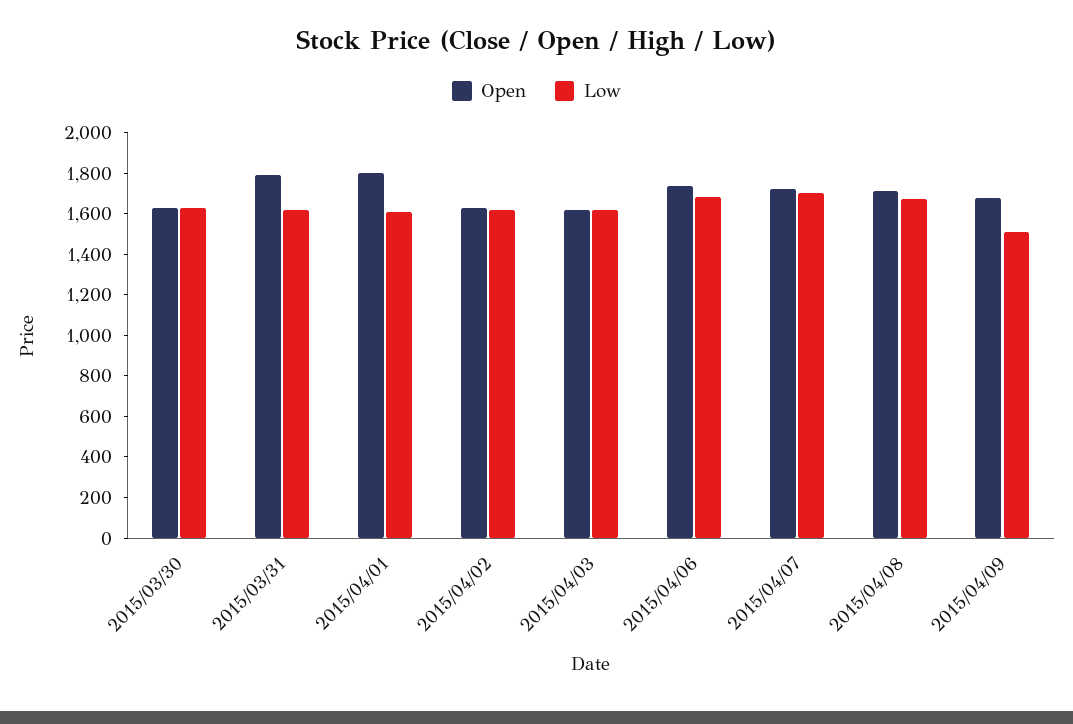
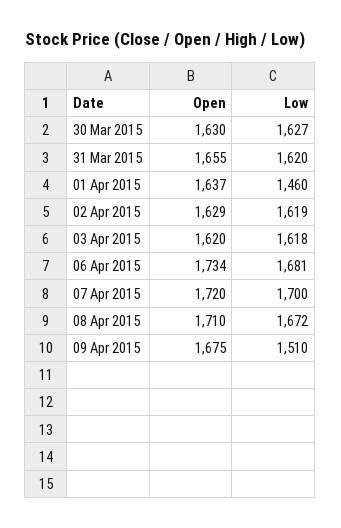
Open, 2015/03/31: 1800 -> 1655
Open, 2015/04/01: 1800 -> 1637
Low, 2015/04/01: 1600 -> 1460

